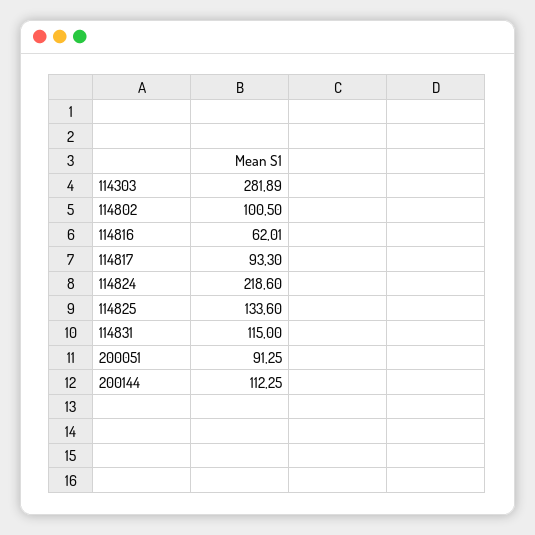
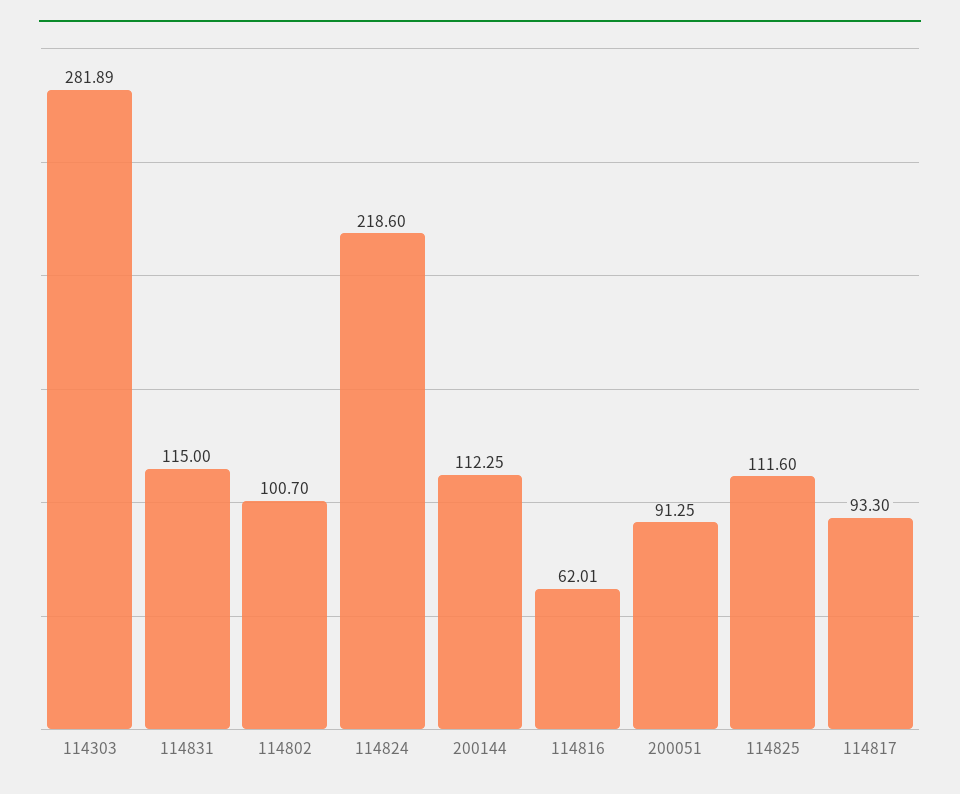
114802: 100.5 -> 100.7
114825: 133.6 -> 111.6

